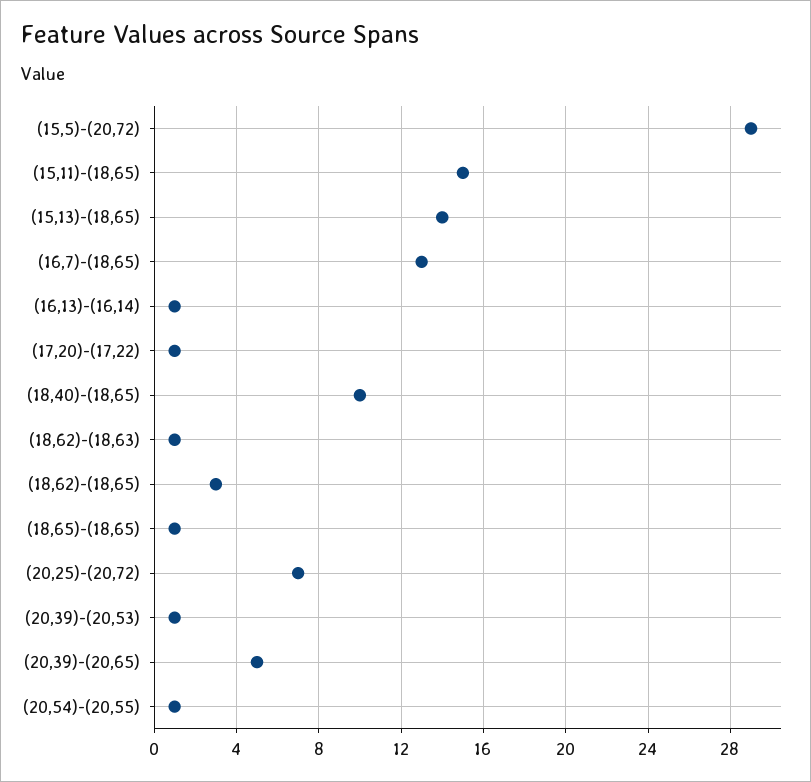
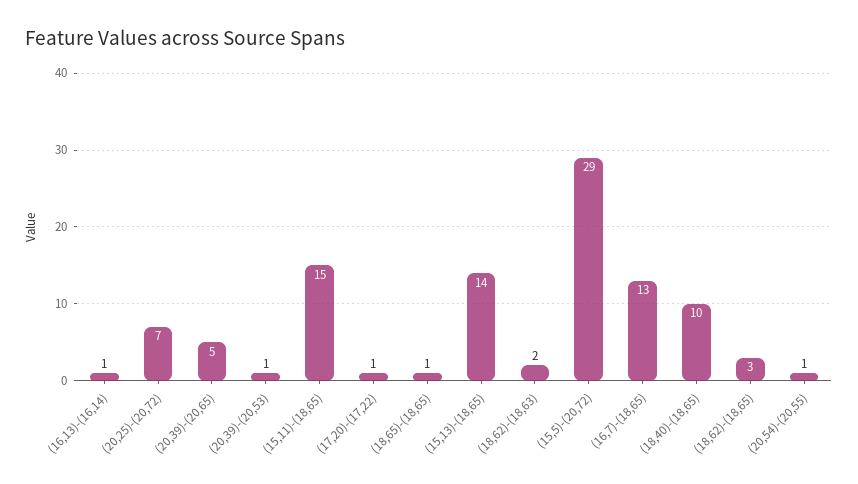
(18,62)-(18,63): 1 -> 2

